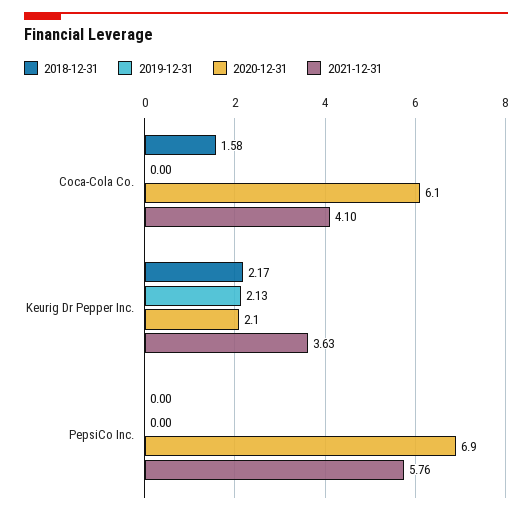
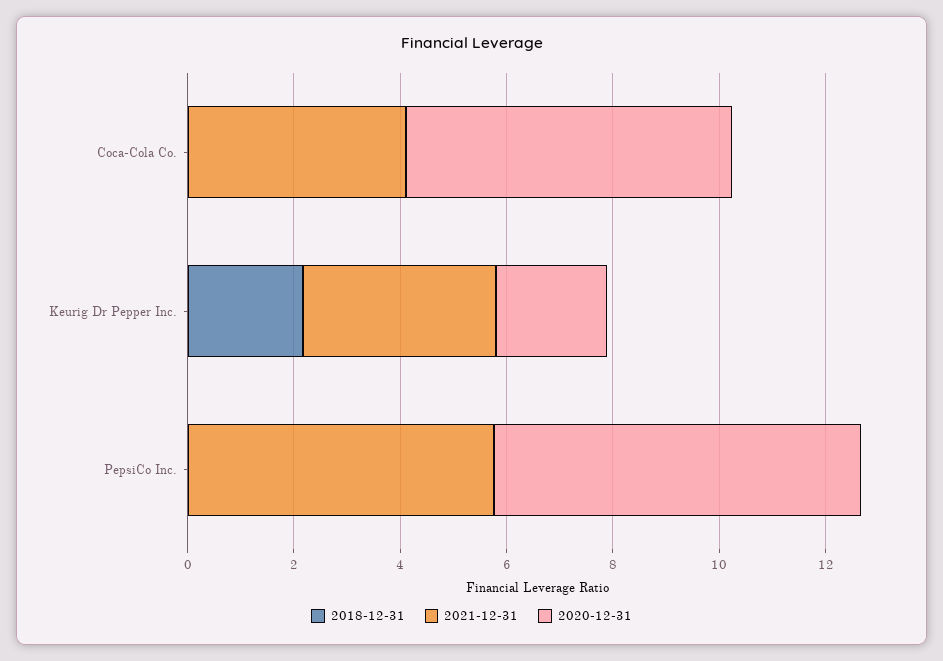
2018-12-31, Coca-Cola Co.: 1.58 -> 0
2019-12-31, Coca-Cola Co.: 0 -> none
2019-12-31, Keurig Dr Pepper Inc.: 2.13 -> none
2019-12-31, PepsiCo Inc.: 0 -> none

